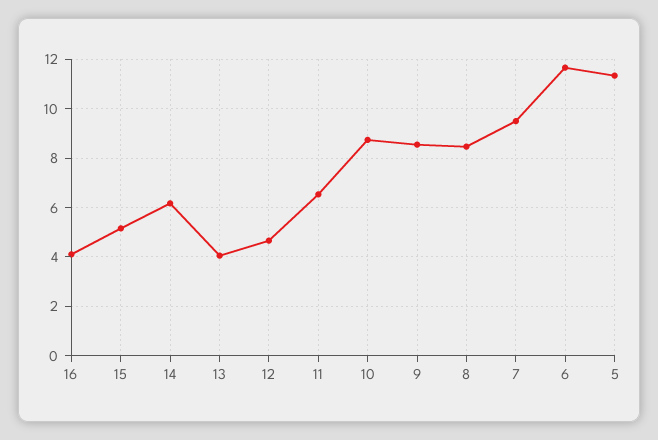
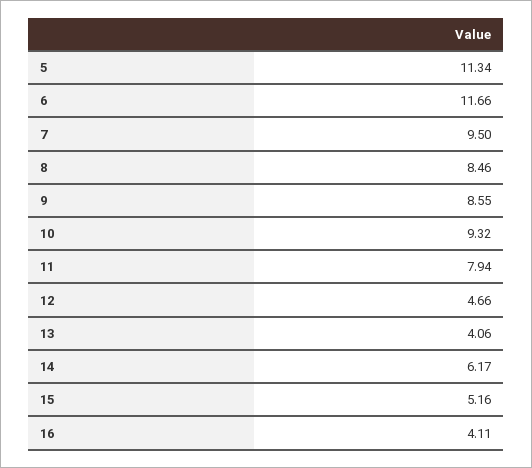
11: 6.5 -> 7.94
10: 8.75 -> 9.32

